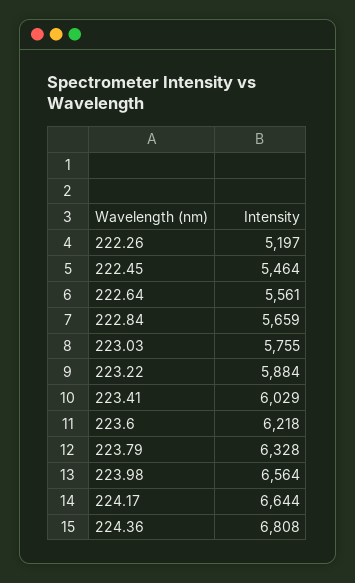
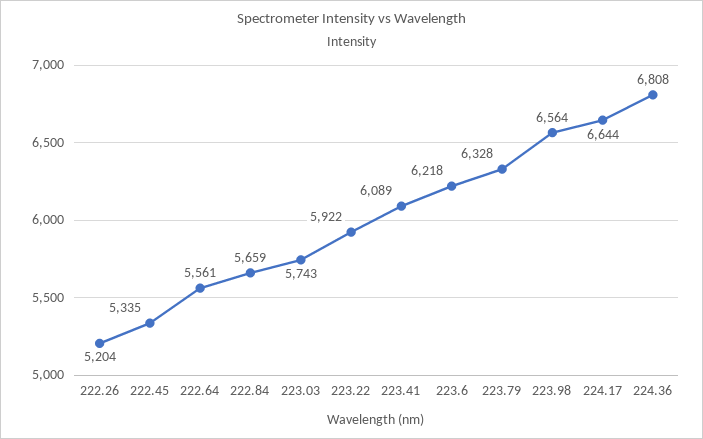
222.26: 5197 -> 5204
222.45: 5464 -> 5335
223.03: 5755 -> 5743
223.22: 5884 -> 5922
223.41: 6029 -> 6089

